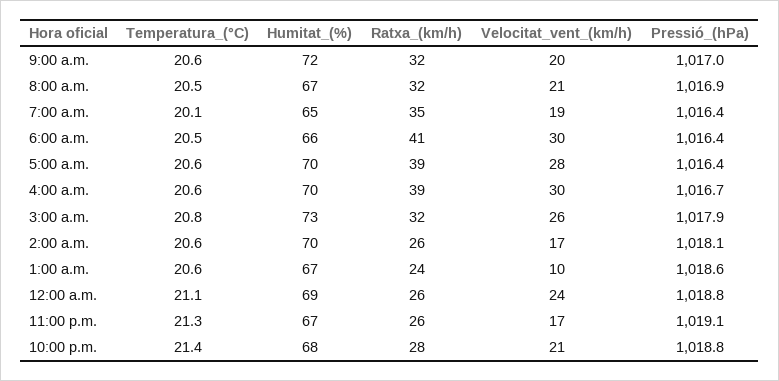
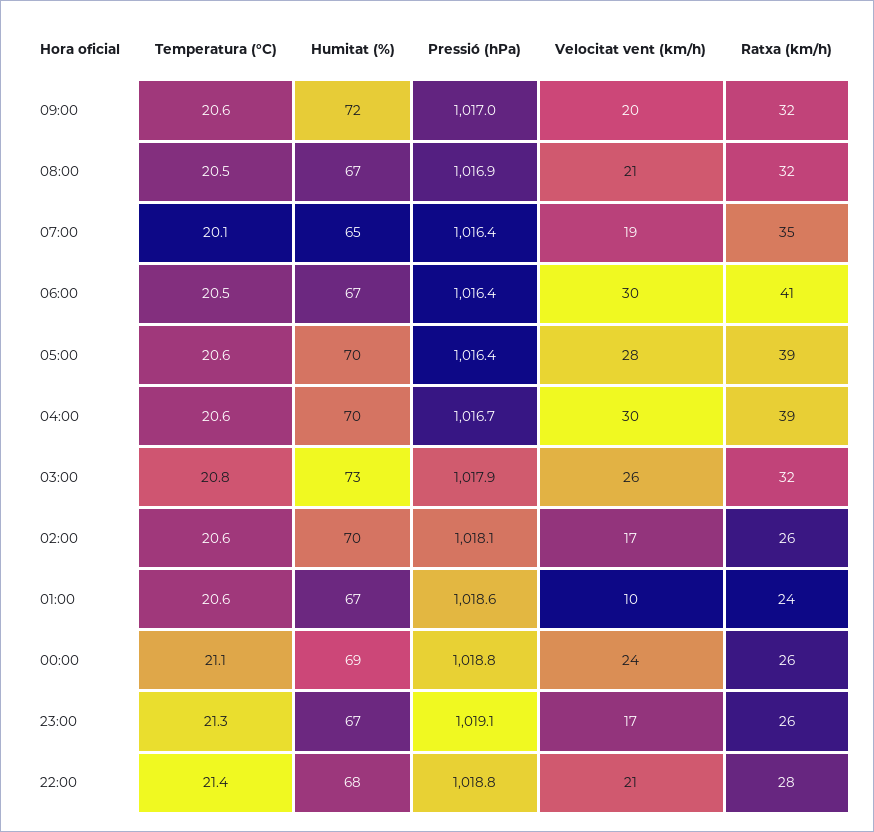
Humitat_(%), 6:00 a.m.: 66 -> 67

